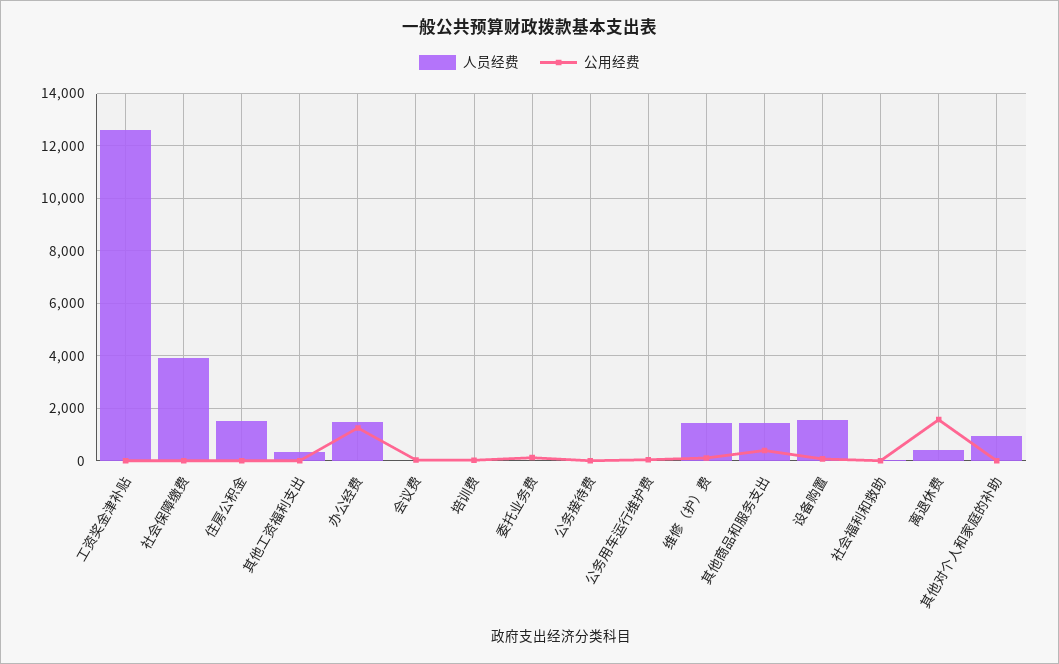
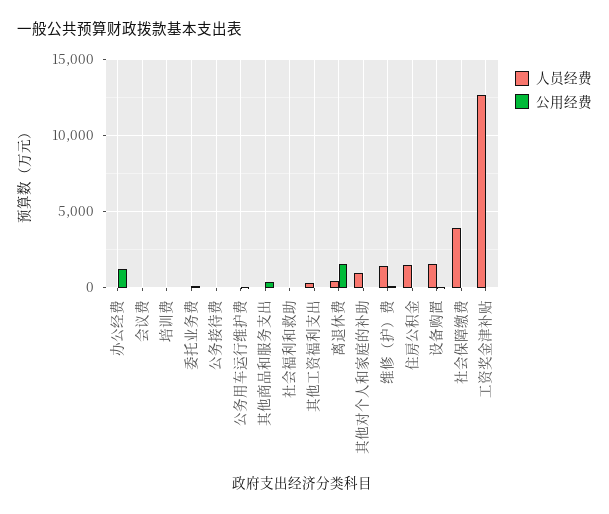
人员经费, 办公经费: 1500 -> 0
人员经费, 其他商品和服务支出: 1500 -> 0

